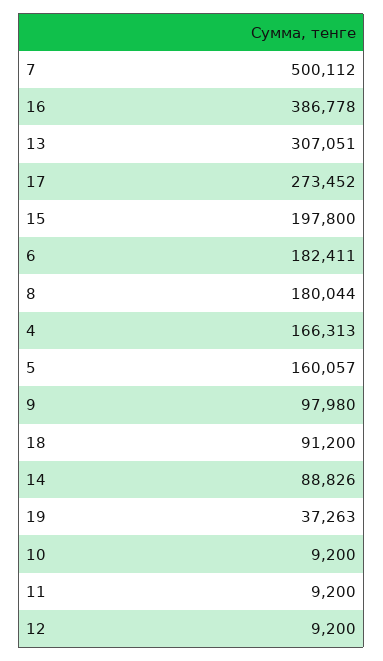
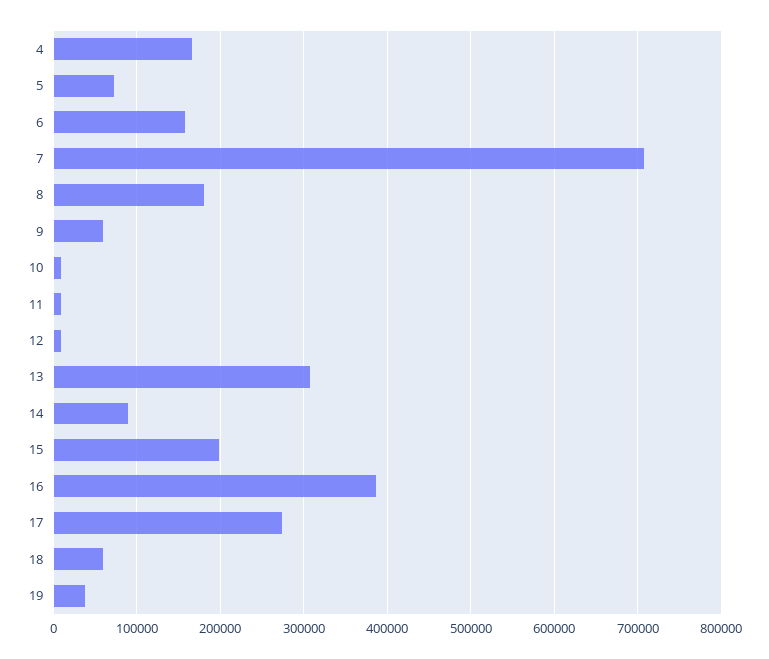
7: 500112 -> 710000
6: 182411 -> 160000
5: 160057 -> 70000
9: 97980 -> 60000
18: 91200 -> 60000

